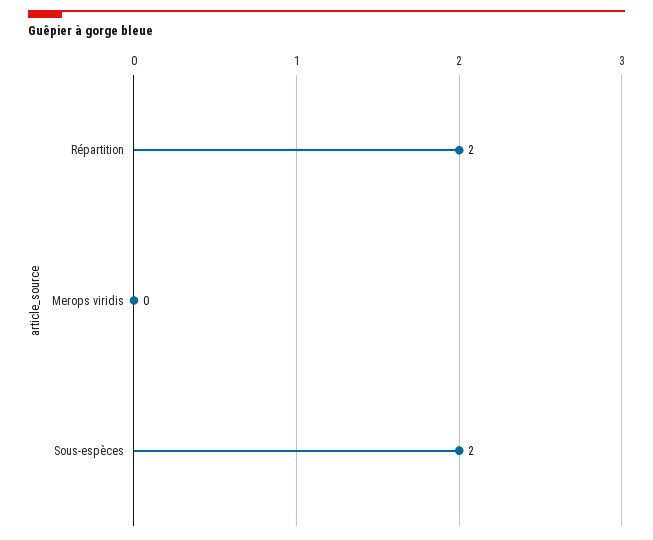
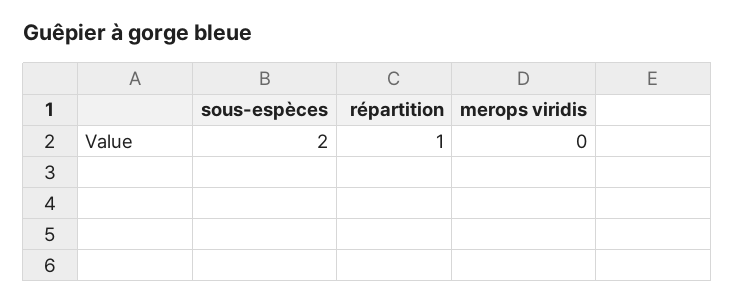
Répartition: 2 -> 1

